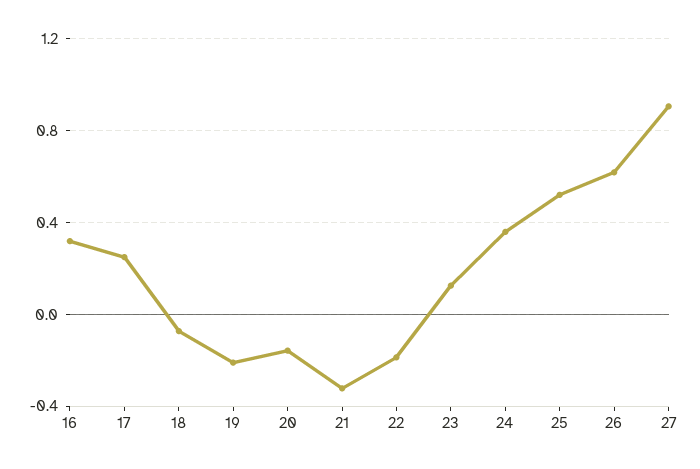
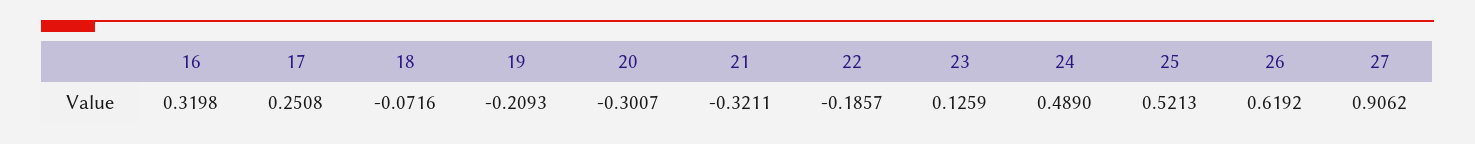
20: -0.15 -> -0.3007
24: 0.35 -> 0.489

